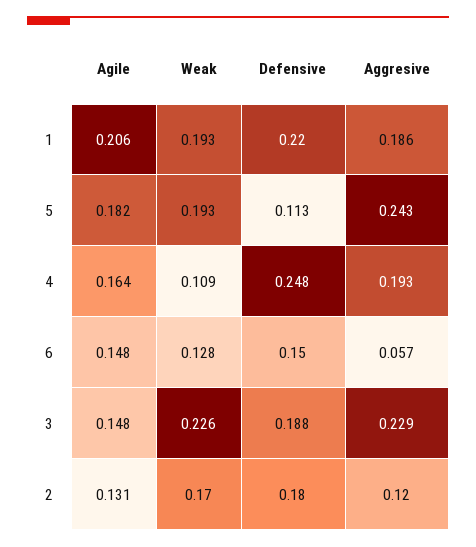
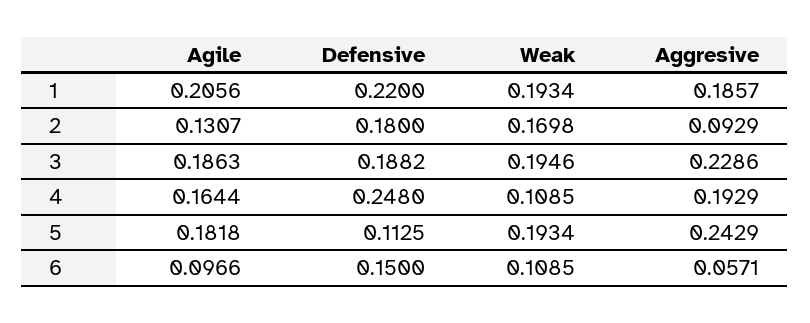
Agile, 6: 0.148 -> 0.0966
Weak, 6: 0.128 -> 0.1085
Agile, 3: 0.148 -> 0.1863
Weak, 3: 0.226 -> 0.1946
Aggresive, 2: 0.12 -> 0.0929

